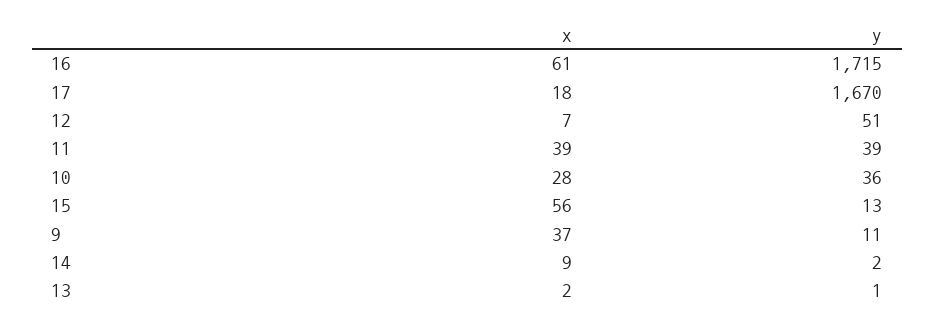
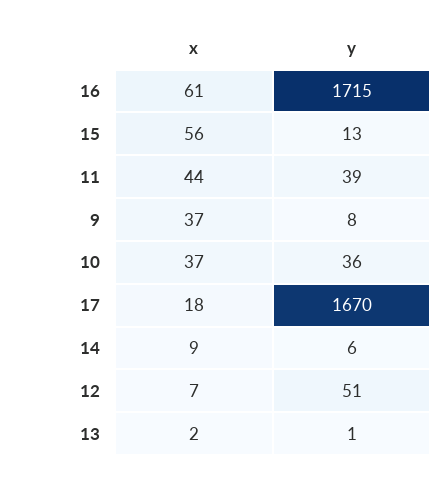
x, 11: 39 -> 44
x, 10: 28 -> 37
y, 9: 11 -> 8
y, 14: 2 -> 6

